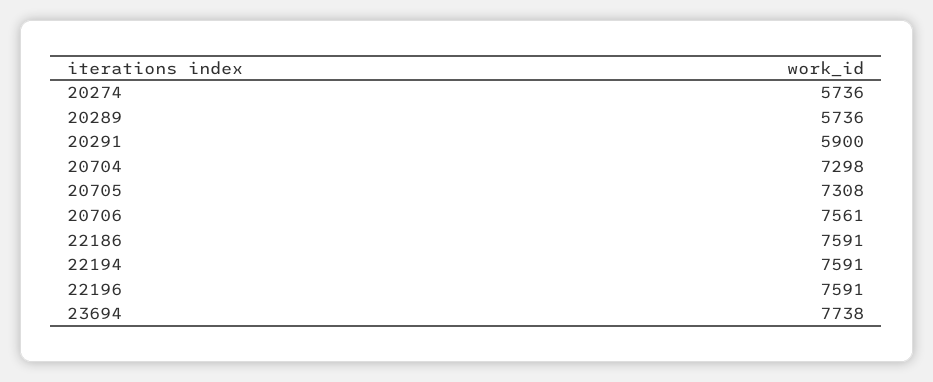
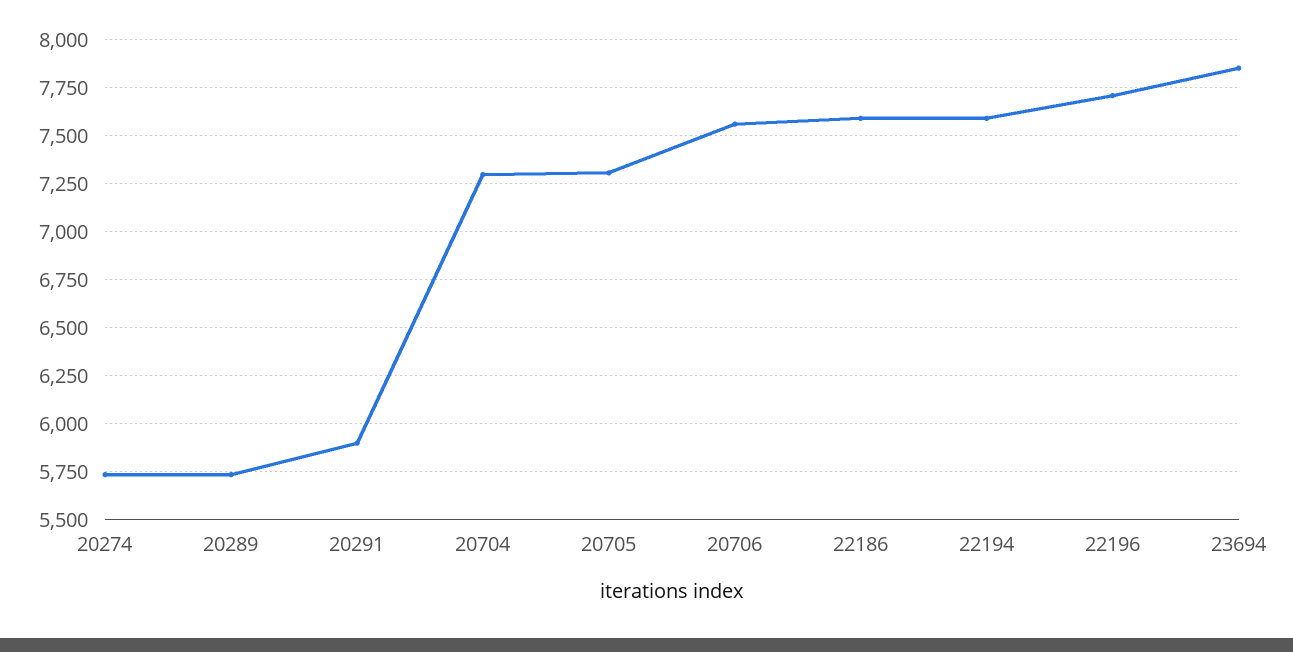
22196: 7591 -> 7700
23694: 7738 -> 7850

